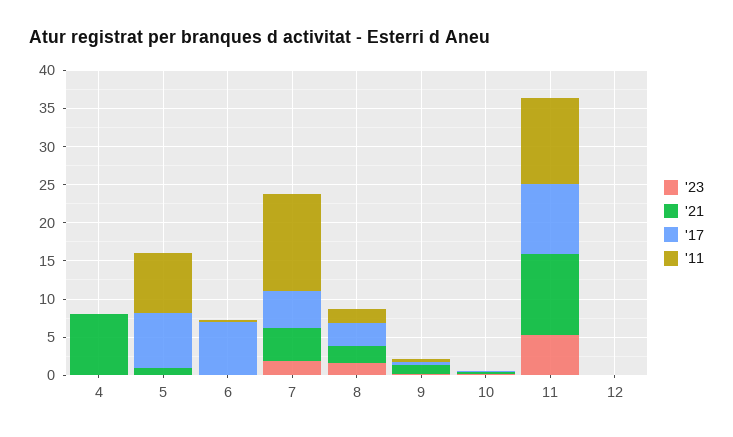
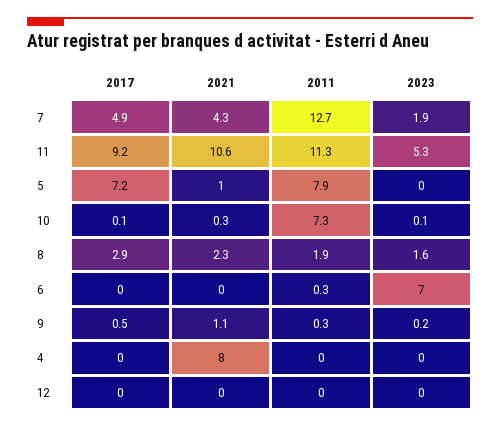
'23, 6: 0 -> 7
'17, 6: 7.5 -> 0
'11, 10: 0 -> 7.3

